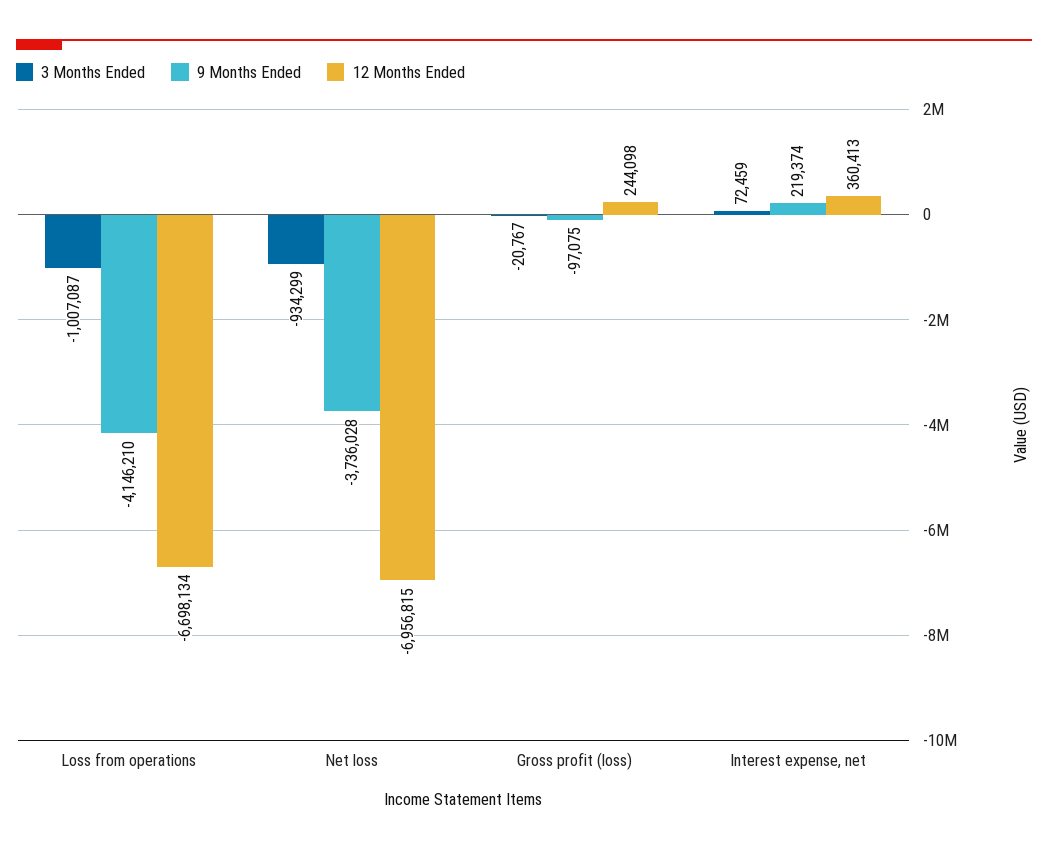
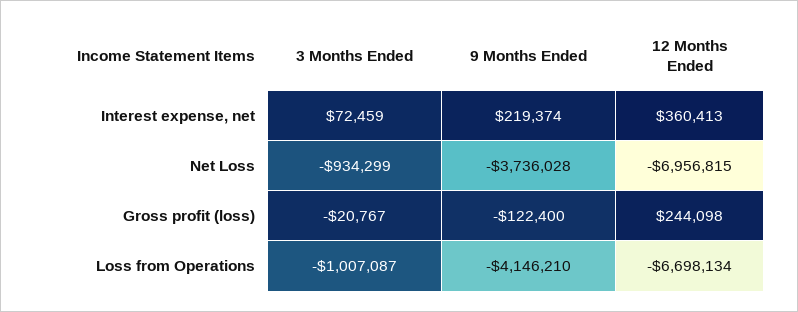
9 Months Ended, Gross profit (loss): -97075 -> -122400

